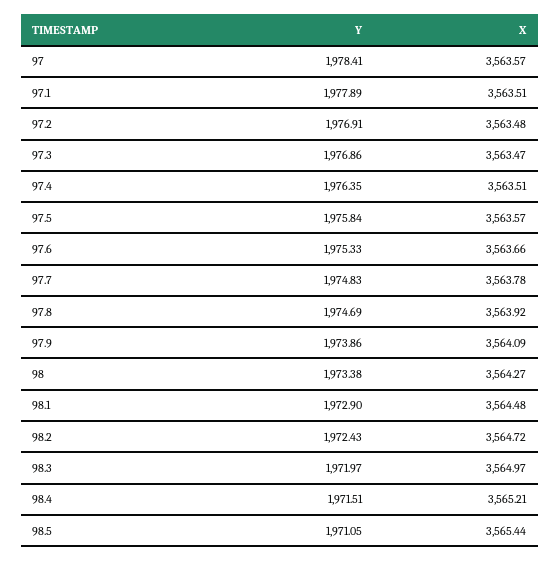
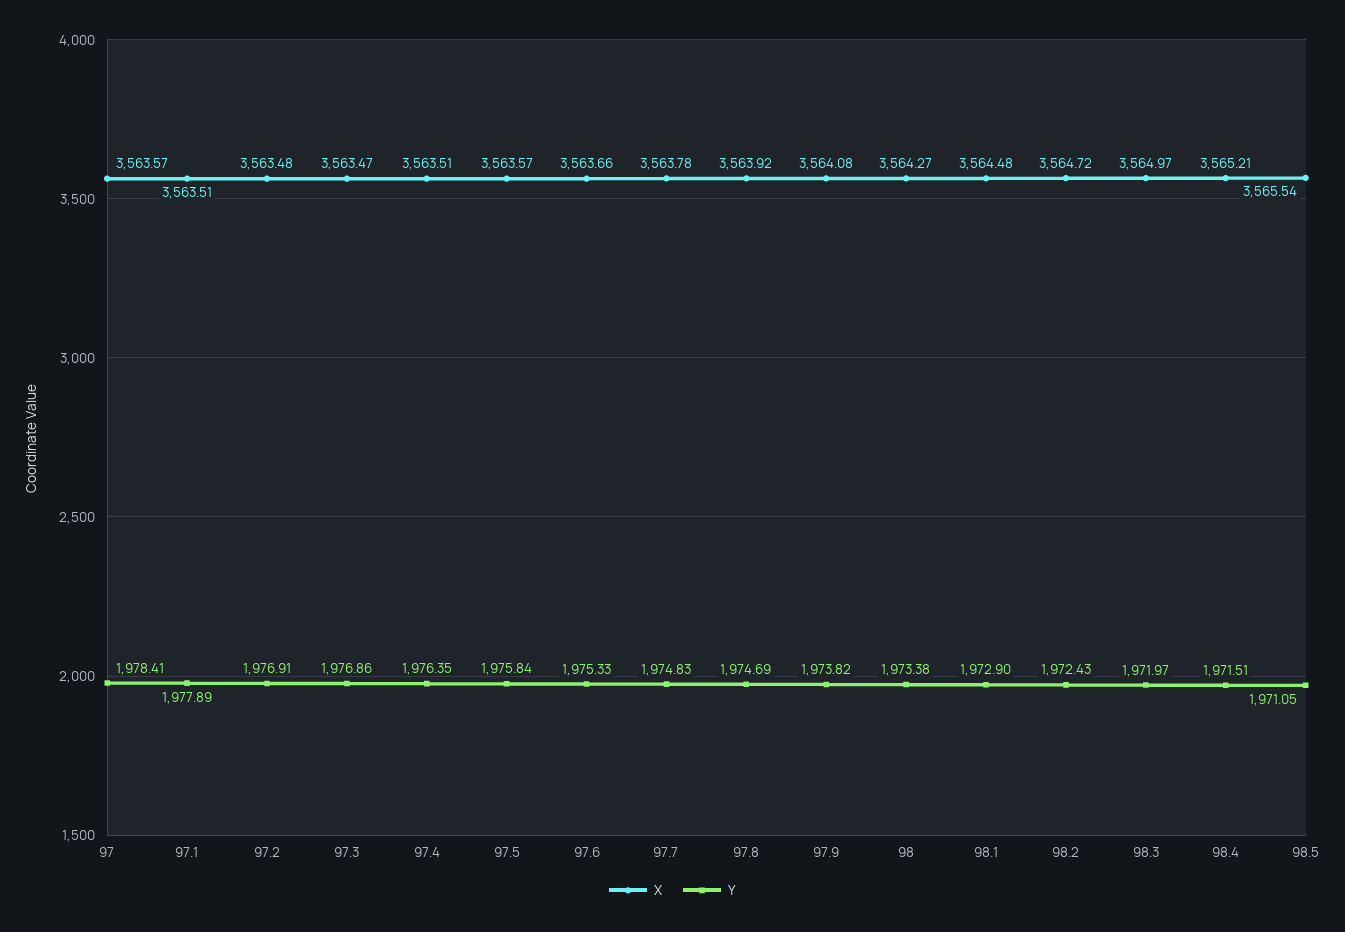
Y, 97.9: 1973.86 -> 1973.82
X, 97.9: 3564.09 -> 3564.08
X, 98.5: 3565.44 -> 3565.54

